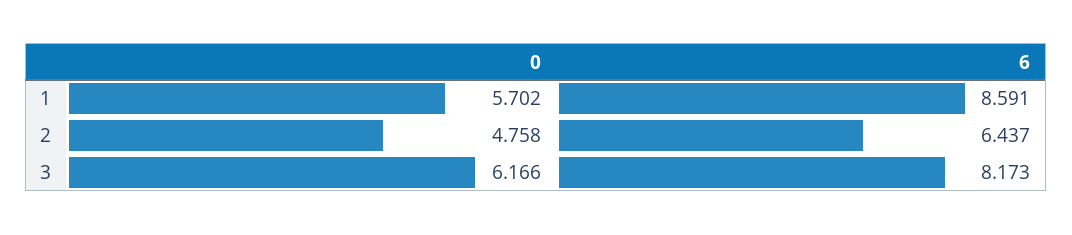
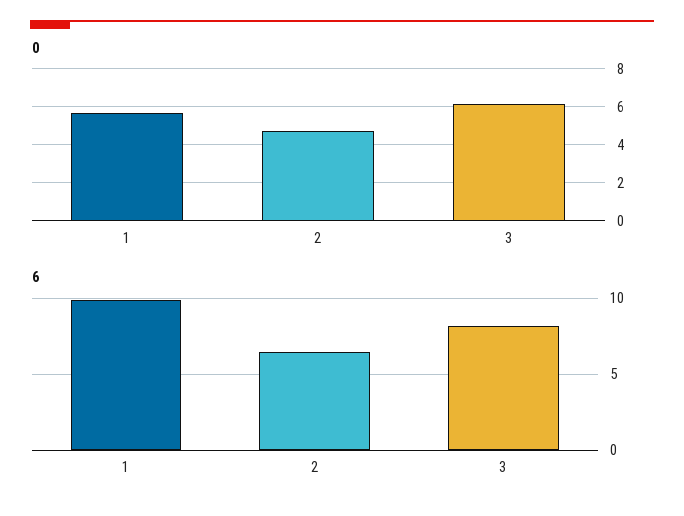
6, 1: 8.591 -> 10

